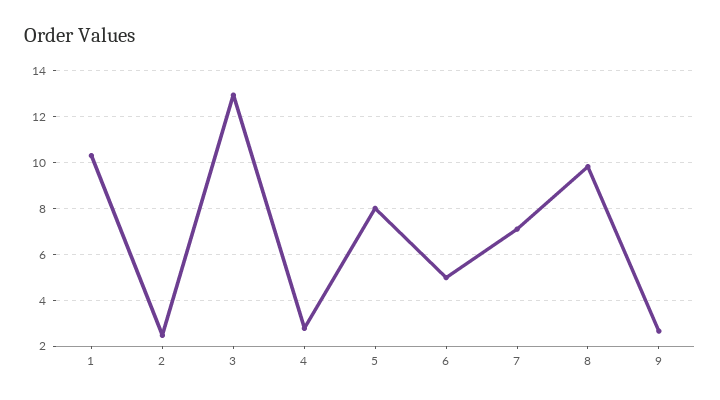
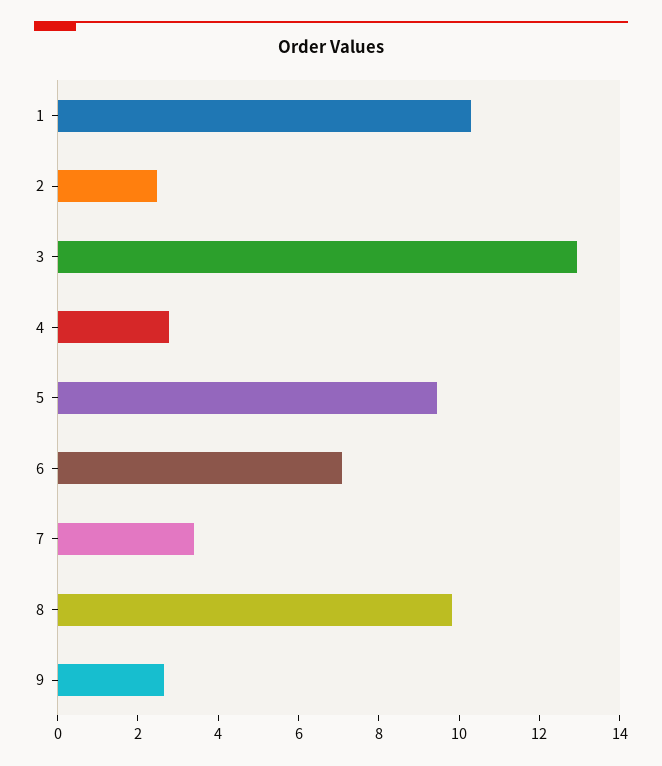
5: 8 -> 9.5
6: 5 -> 7
7: 7 -> 3.5

